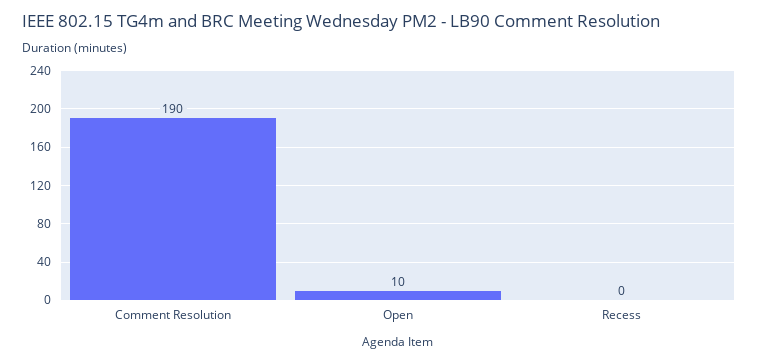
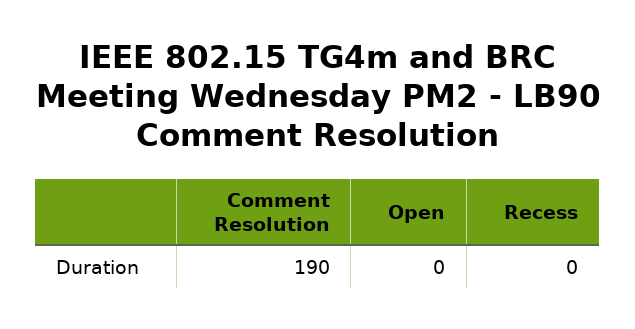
Open: 10 -> 0

